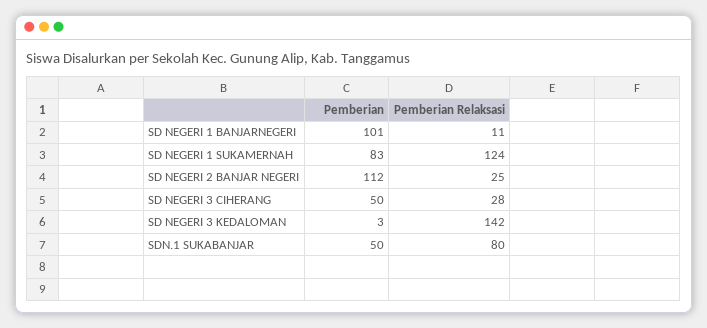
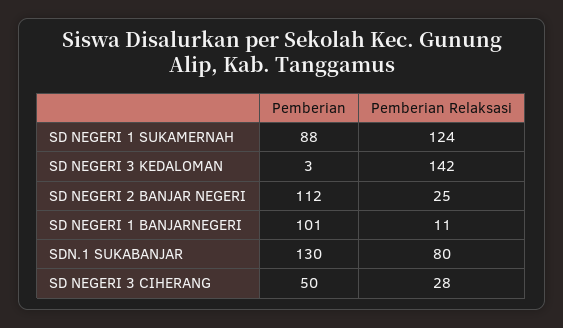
Pemberian, SD NEGERI 1 SUKAMERNAH: 83 -> 88
Pemberian, SDN.1 SUKABANJAR: 50 -> 130

